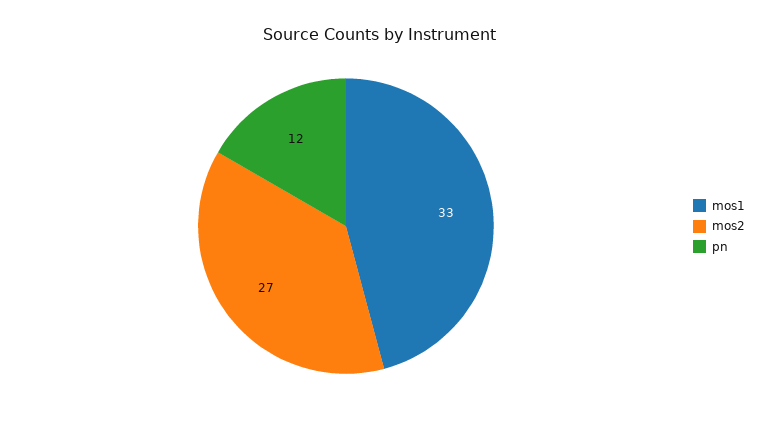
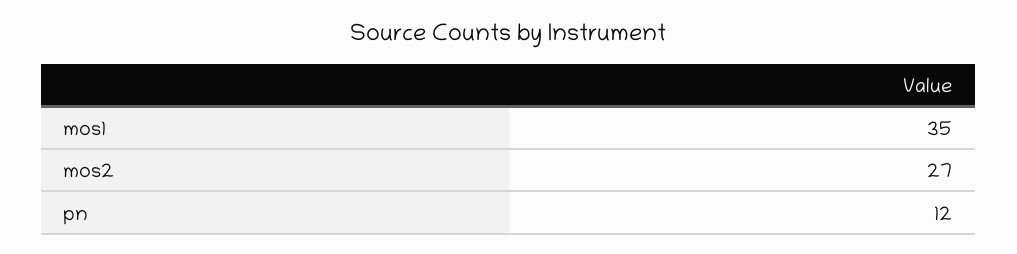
mos1: 33 -> 35

